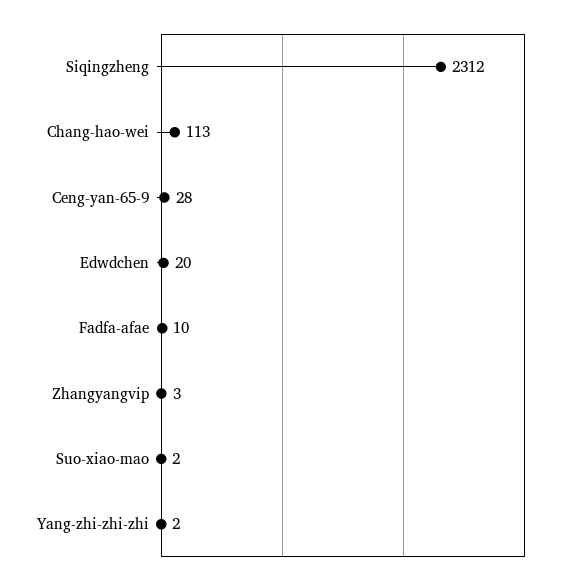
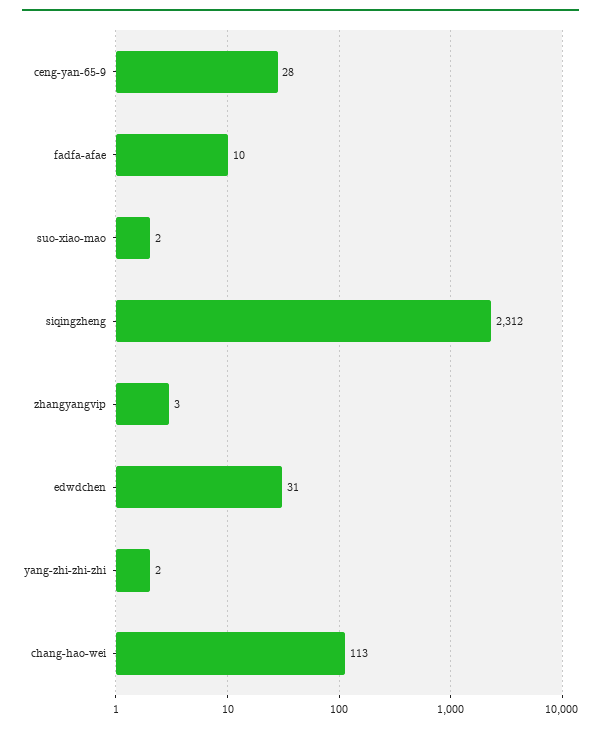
Edwdchen: 20 -> 31

